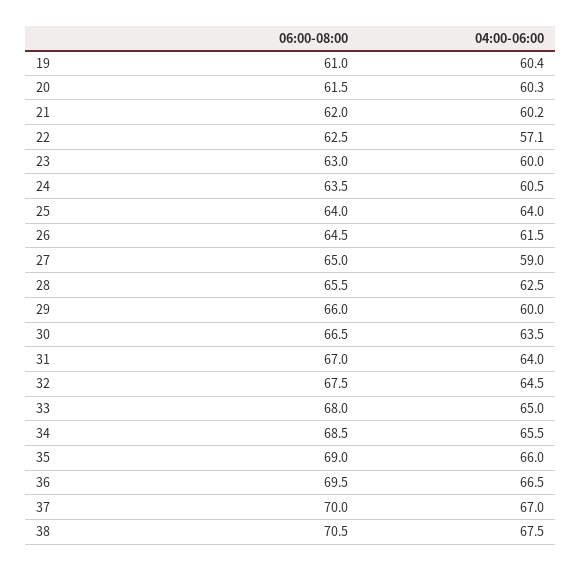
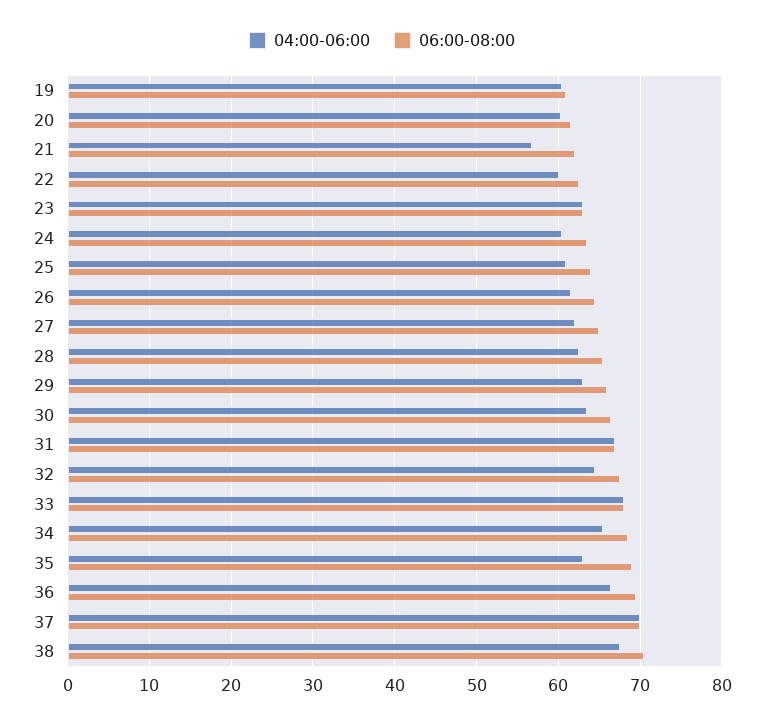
04:00-06:00, 21: 60.2 -> 57
04:00-06:00, 22: 57.1 -> 60
04:00-06:00, 23: 60 -> 63
04:00-06:00, 25: 64 -> 61
04:00-06:00, 27: 59 -> 62
04:00-06:00, 29: 60 -> 63
04:00-06:00, 31: 64 -> 67
04:00-06:00, 33: 65 -> 68
04:00-06:00, 35: 66 -> 63
04:00-06:00, 37: 67 -> 70

